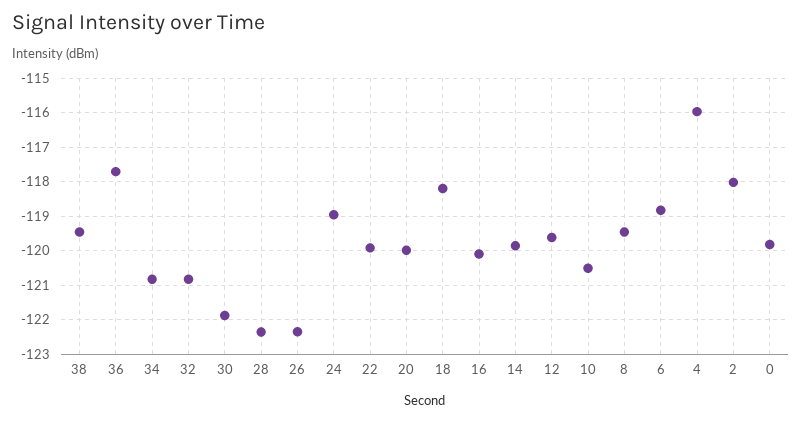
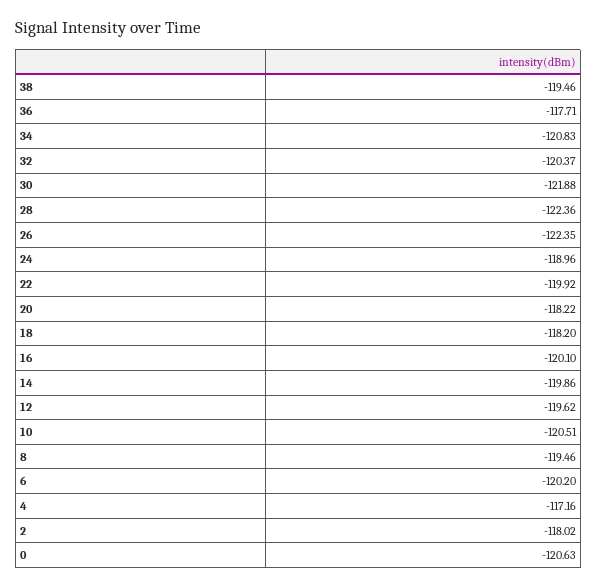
32: -120.8 -> -120.37
20: -120 -> -118.22
6: -118.8 -> -120.2
4: -116 -> -117.16
0: -119.8 -> -120.63

